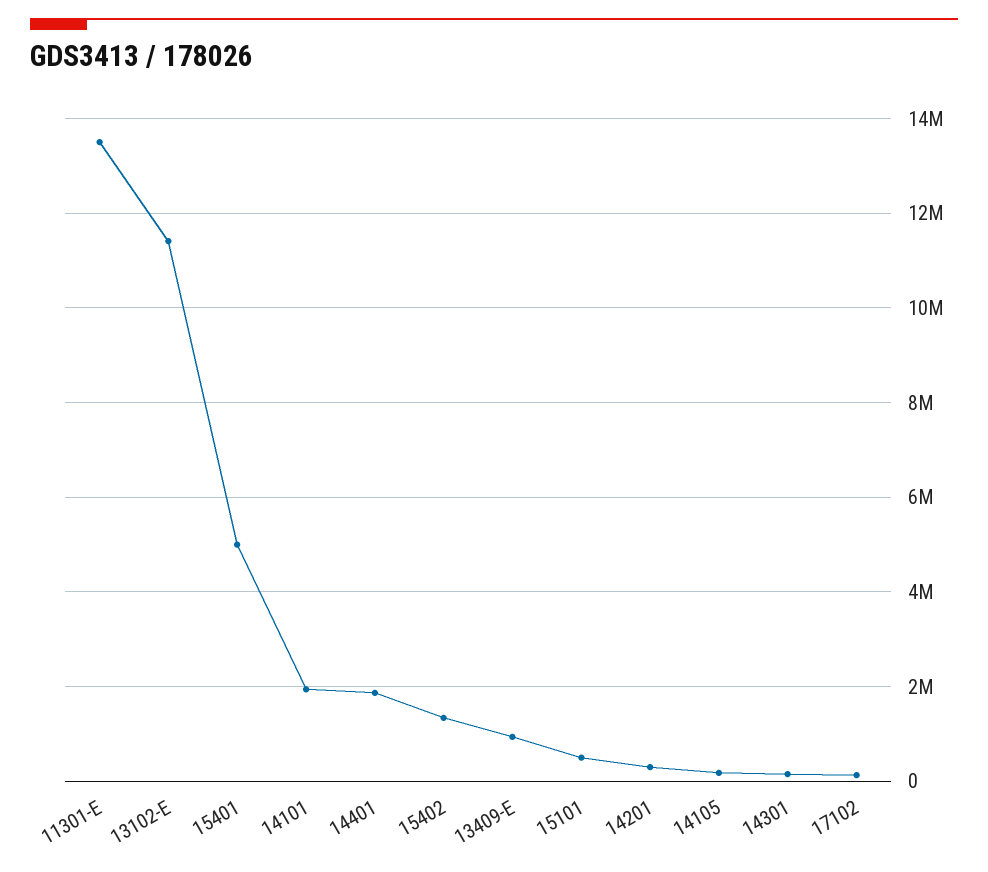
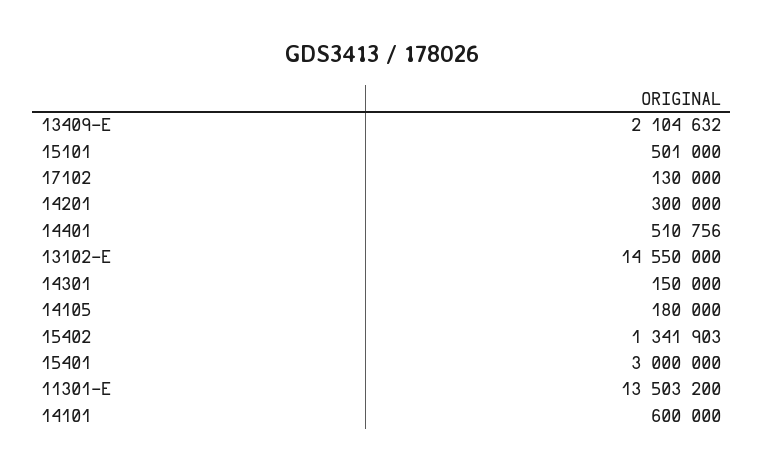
13102-E: 11400000 -> 14550000
15401: 5000000 -> 3000000
14101: 2000000 -> 600000
14401: 1800000 -> 510756
13409-E: 1000000 -> 2104632

